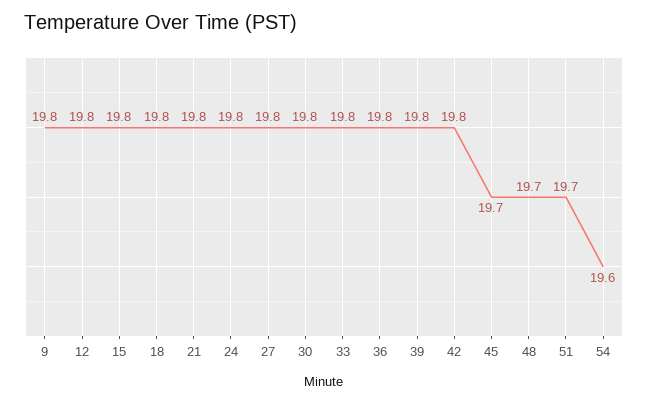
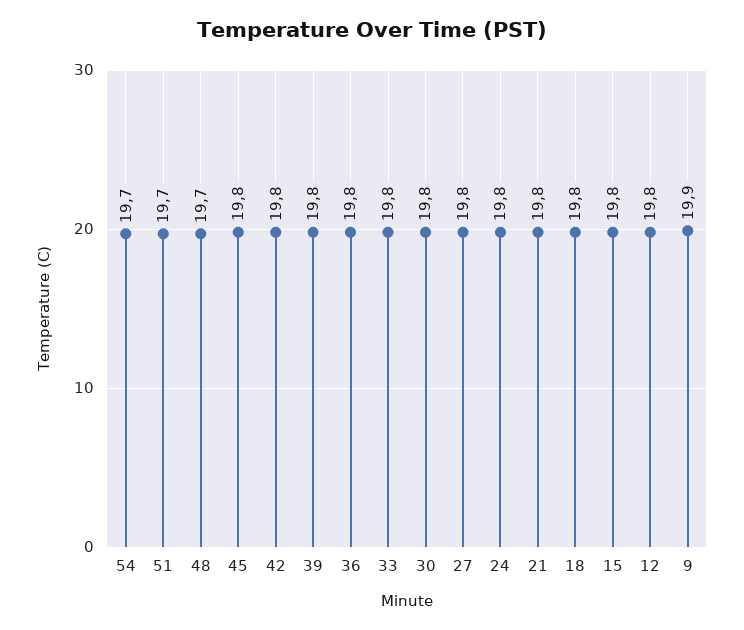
9: 19.8 -> 19.9
45: 19.7 -> 19.8
54: 19.6 -> 19.7

